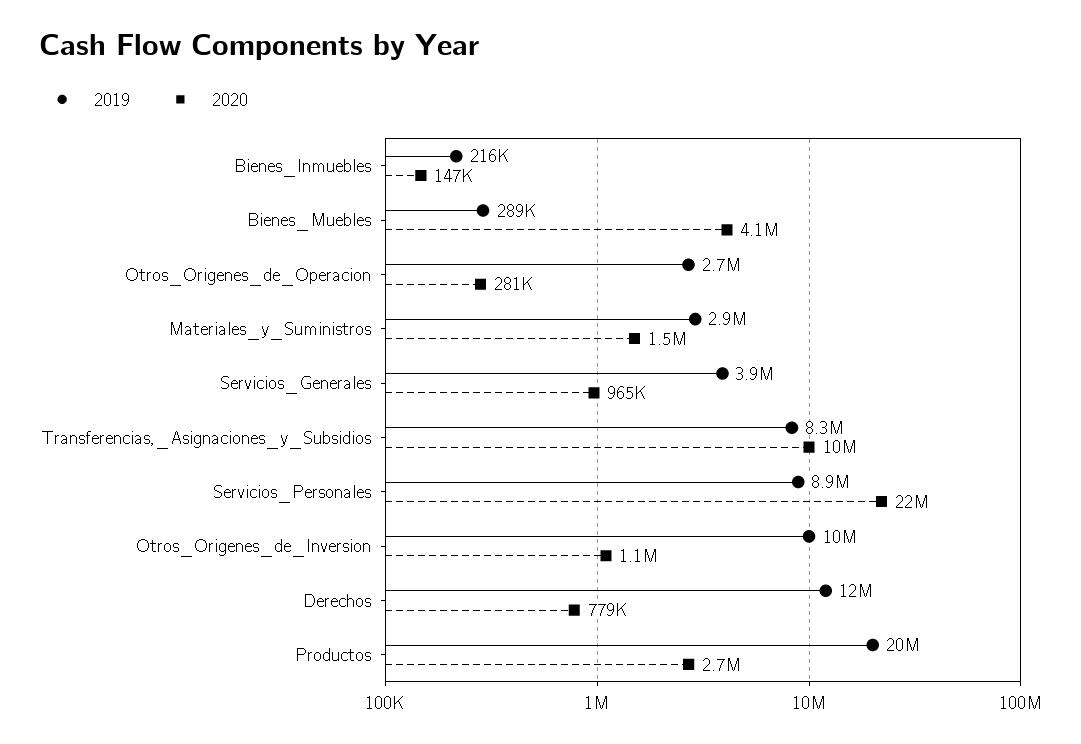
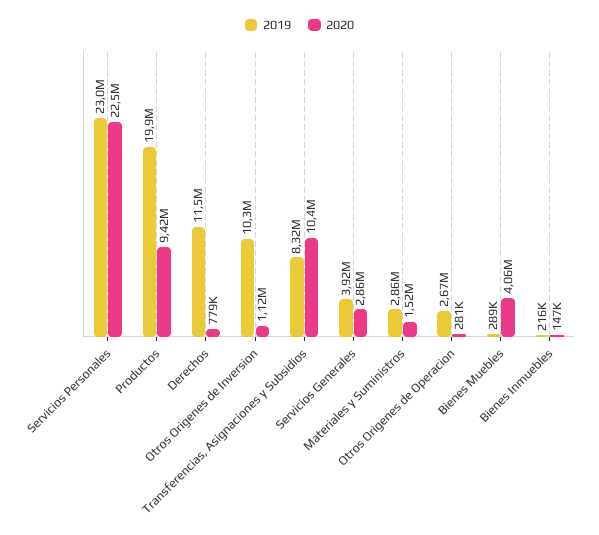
2020, Servicios_Generales: 965000 -> 2860000
2019, Servicios_Personales: 8900000 -> 23000000
2020, Productos: 2700000 -> 9420000

